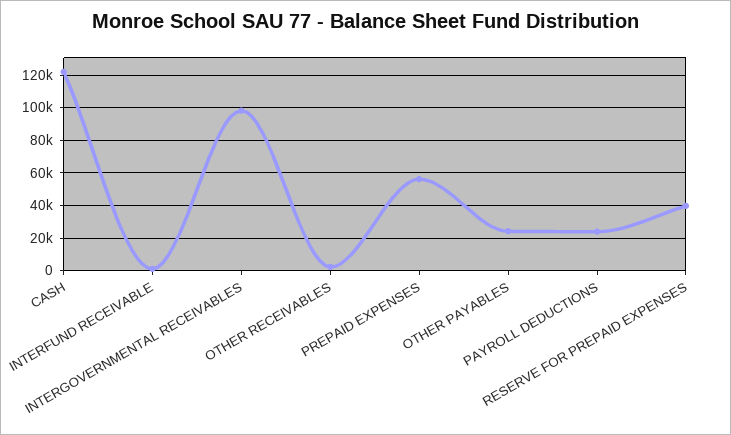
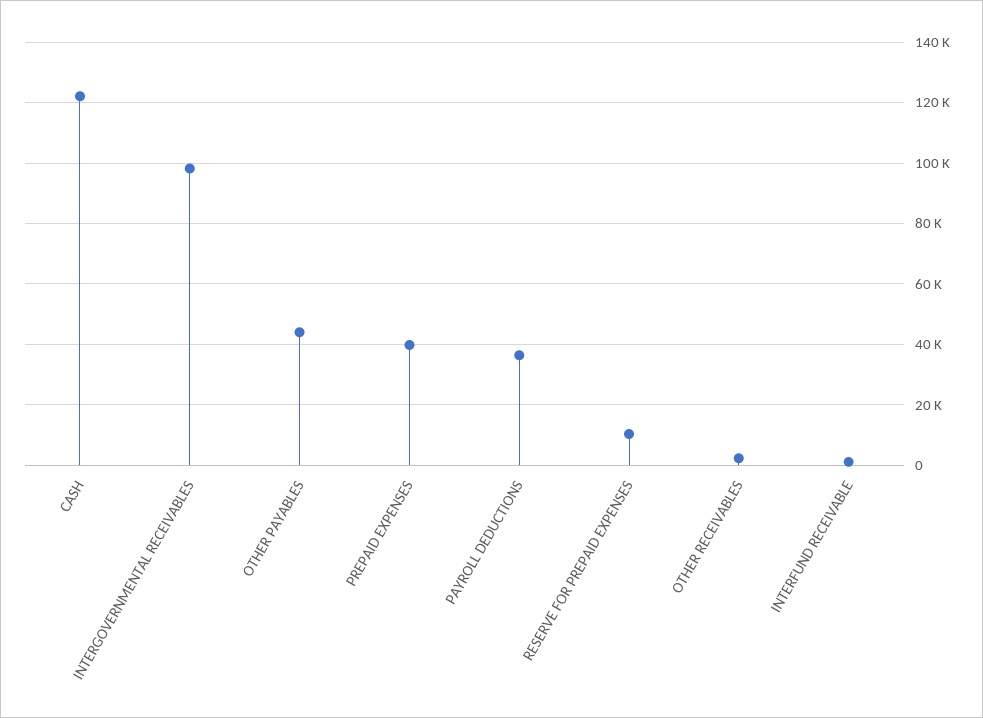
PREPAID EXPENSES: 55000 -> 40000
OTHER PAYABLES: 25000 -> 44000
PAYROLL DEDUCTIONS: 25000 -> 36000
RESERVE FOR PREPAID EXPENSES: 40000 -> 10000

